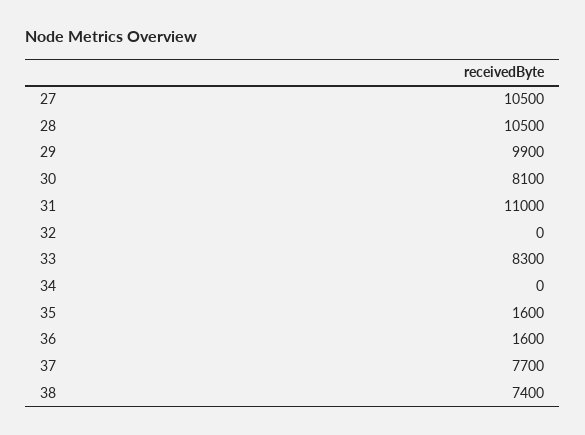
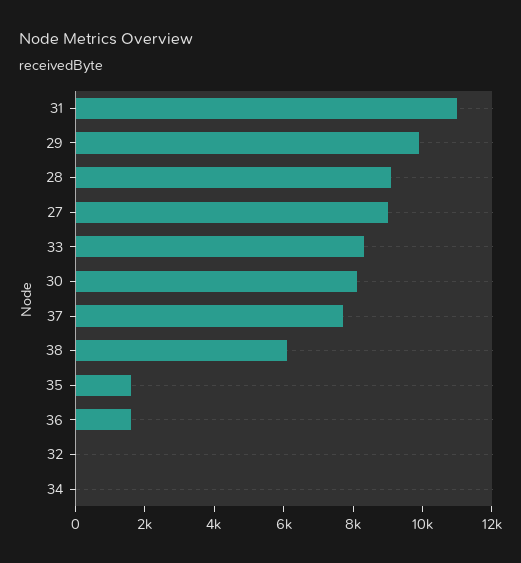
27: 10500 -> 9000
28: 10500 -> 9000
38: 7400 -> 6000

